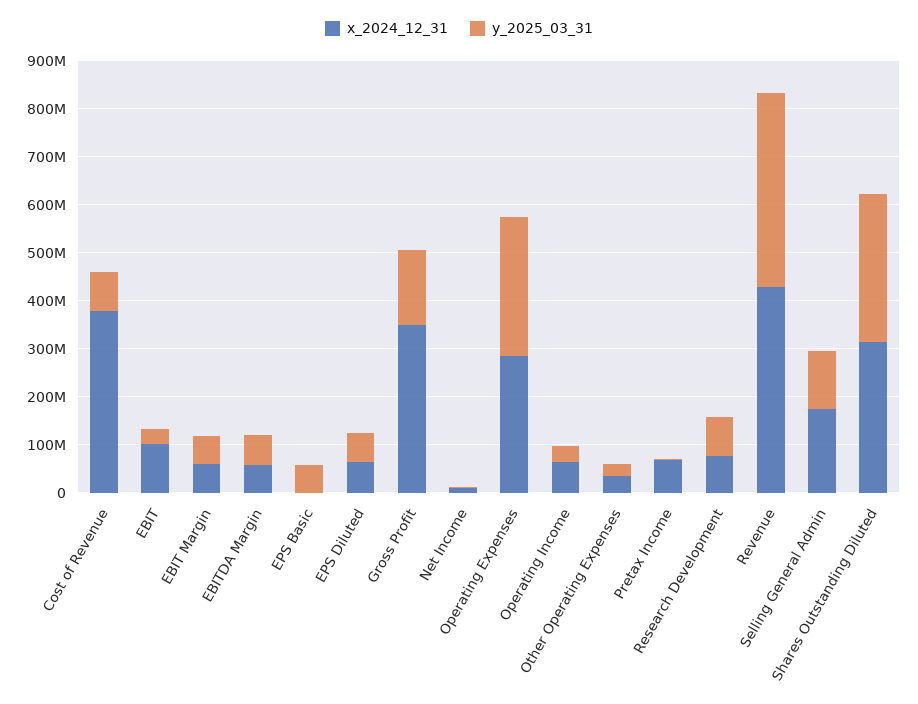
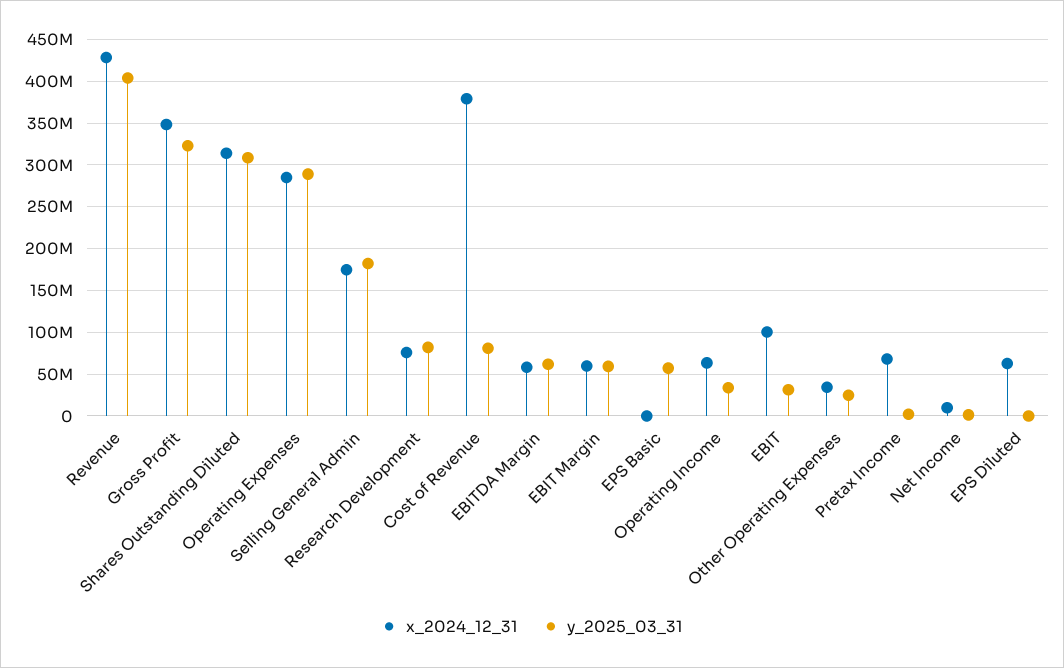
y_2025_03_31, EPS Diluted: 60000000 -> 0
y_2025_03_31, Gross Profit: 160000000 -> 320000000
y_2025_03_31, Selling General Admin: 120000000 -> 180000000

